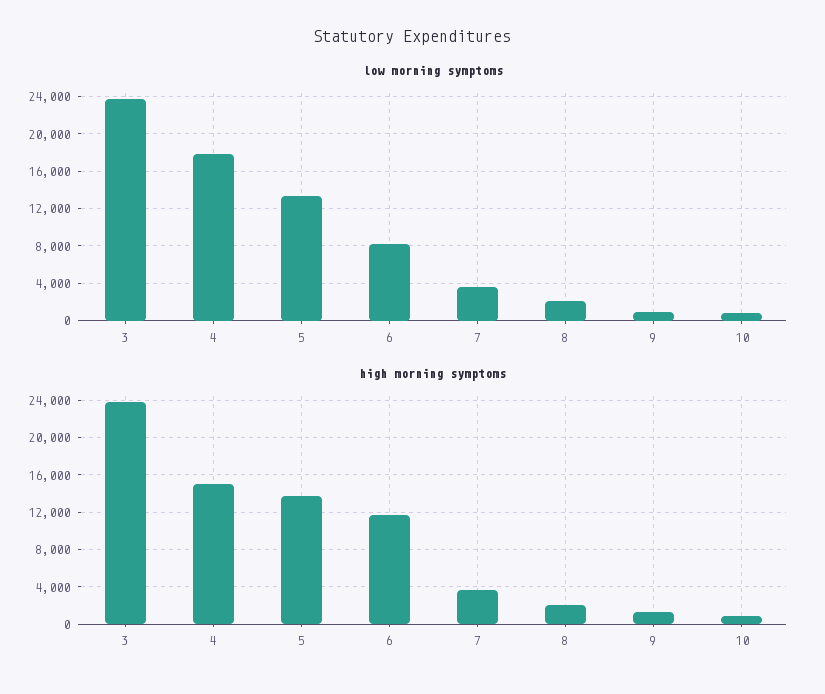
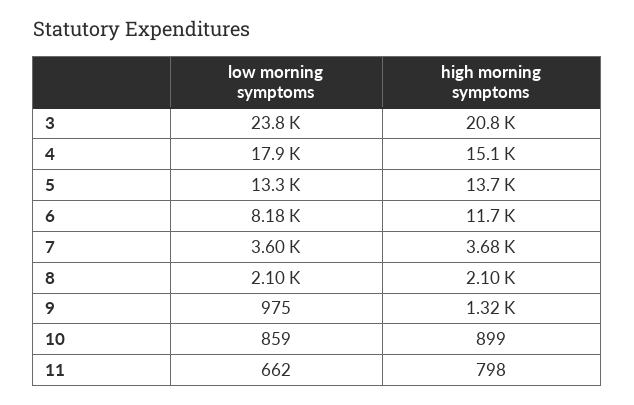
high morning symptoms, 3: 24000 -> 20800
low morning symptoms, 11: none -> 662
high morning symptoms, 11: none -> 798

